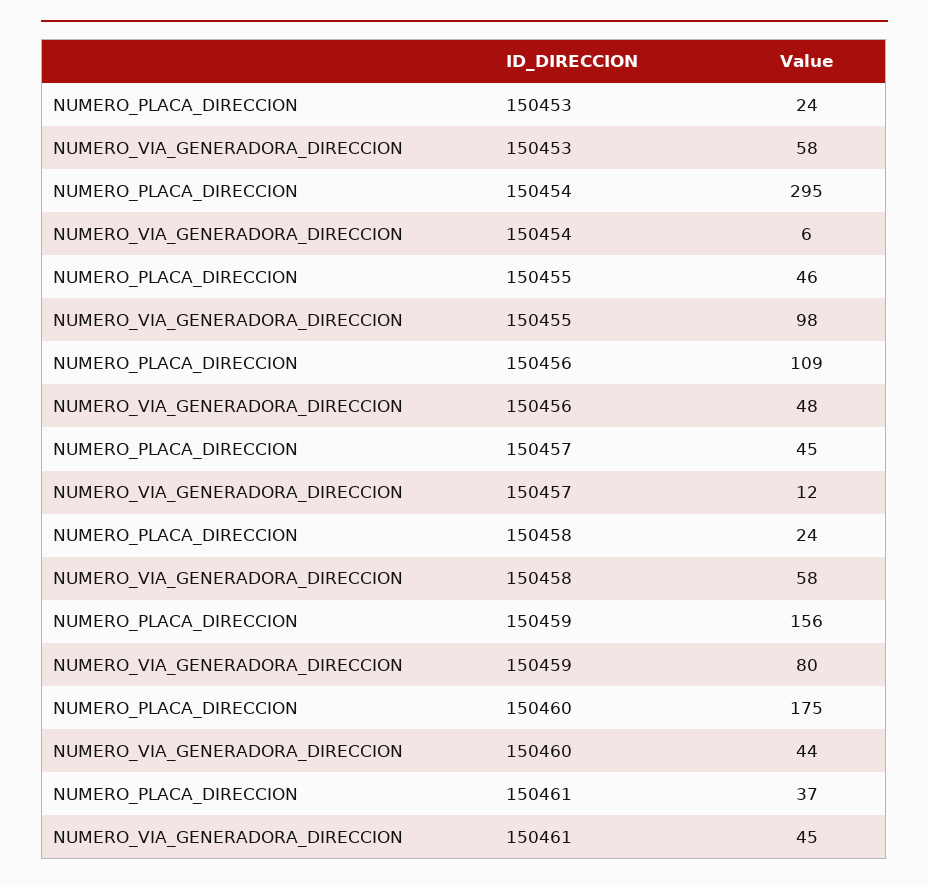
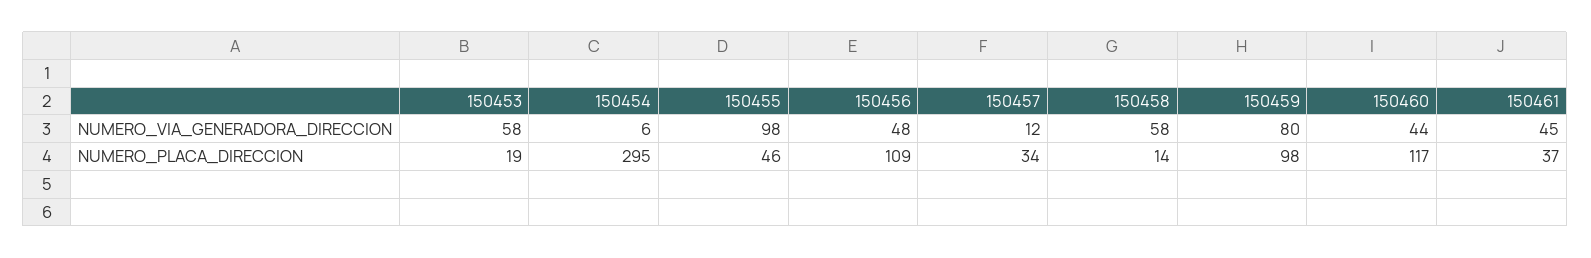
NUMERO_PLACA_DIRECCION, 150453: 24 -> 19
NUMERO_PLACA_DIRECCION, 150457: 45 -> 34
NUMERO_PLACA_DIRECCION, 150458: 24 -> 14
NUMERO_PLACA_DIRECCION, 150459: 156 -> 98
NUMERO_PLACA_DIRECCION, 150460: 175 -> 117

